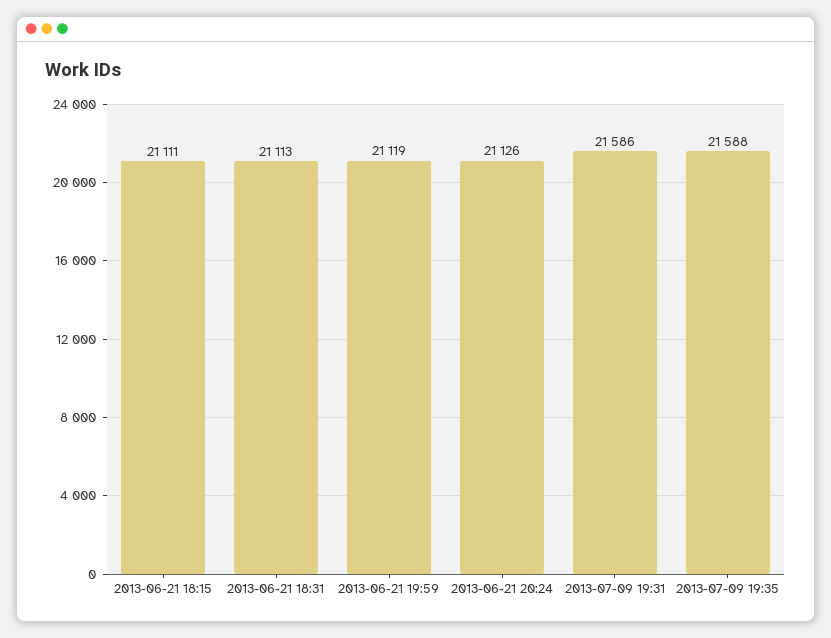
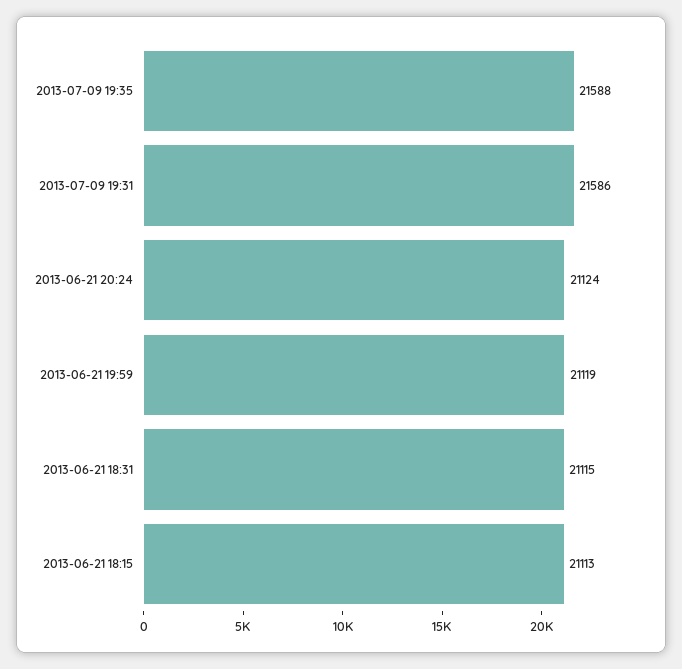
2013-06-21 18:15: 21111 -> 21113
2013-06-21 18:31: 21113 -> 21115
2013-06-21 20:24: 21126 -> 21124

